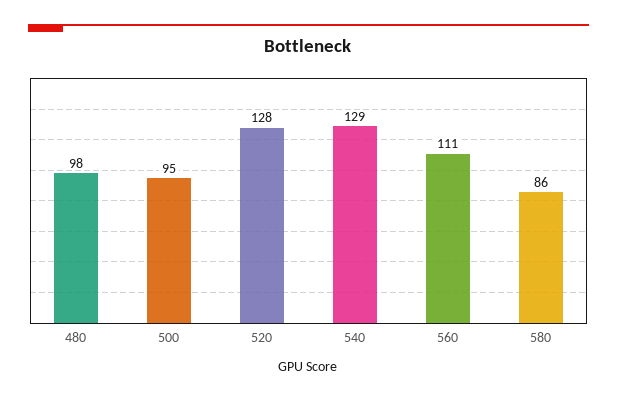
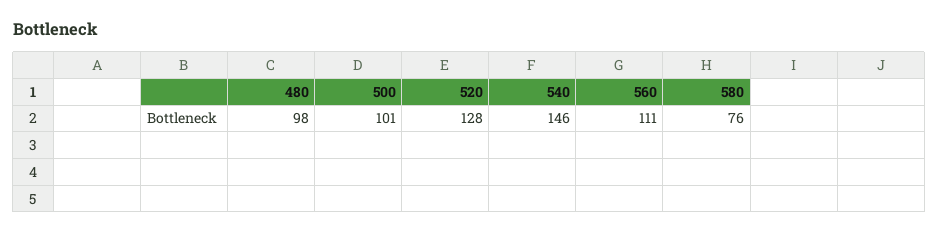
500: 95 -> 101
540: 129 -> 146
580: 86 -> 76

